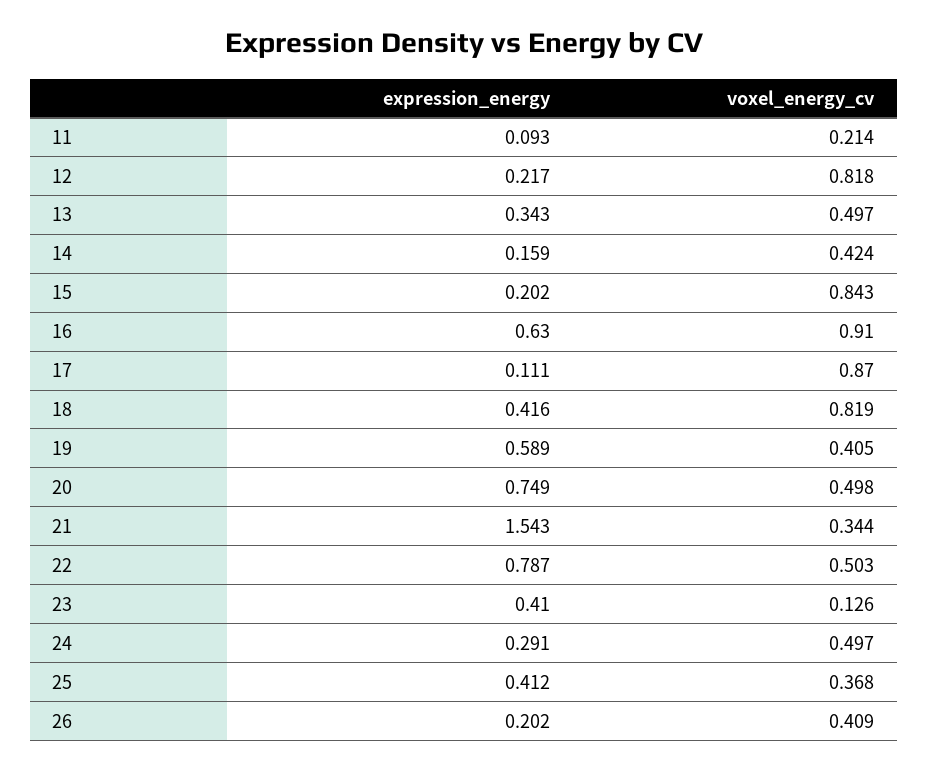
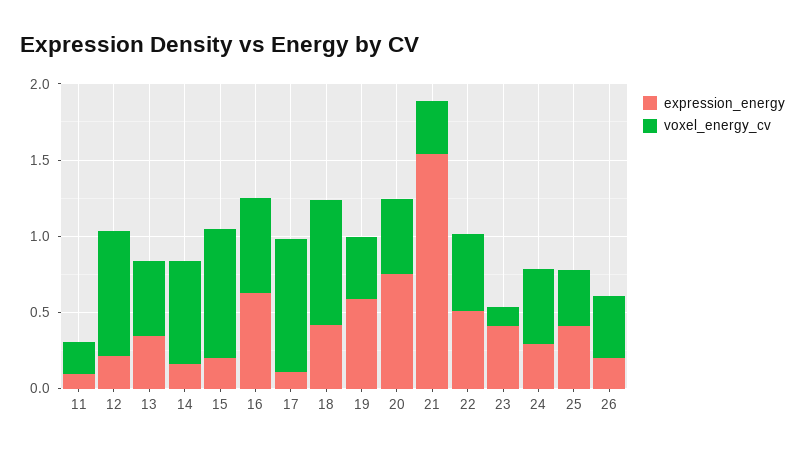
voxel_energy_cv, 14: 0.424 -> 0.7
voxel_energy_cv, 16: 0.91 -> 0.6
expression_energy, 22: 0.787 -> 0.5

